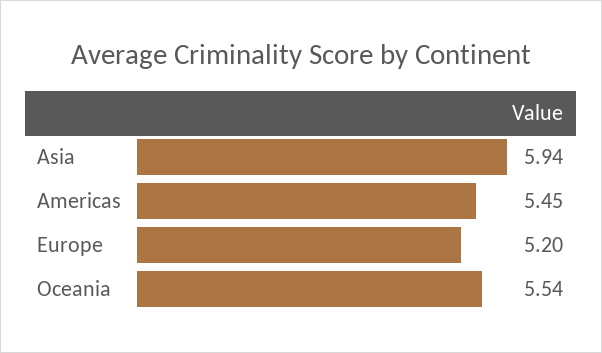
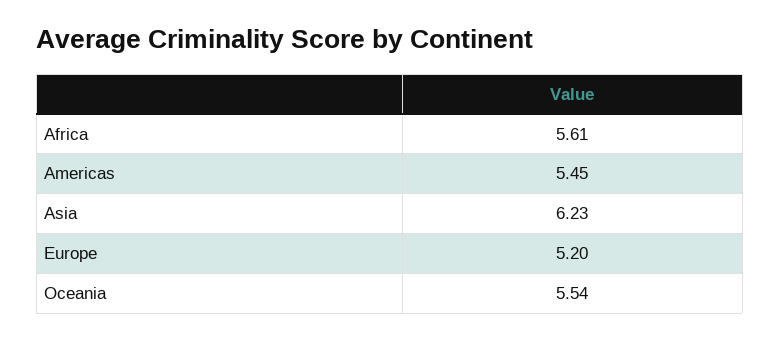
Asia: 5.94 -> 6.23
Africa: none -> 5.61

